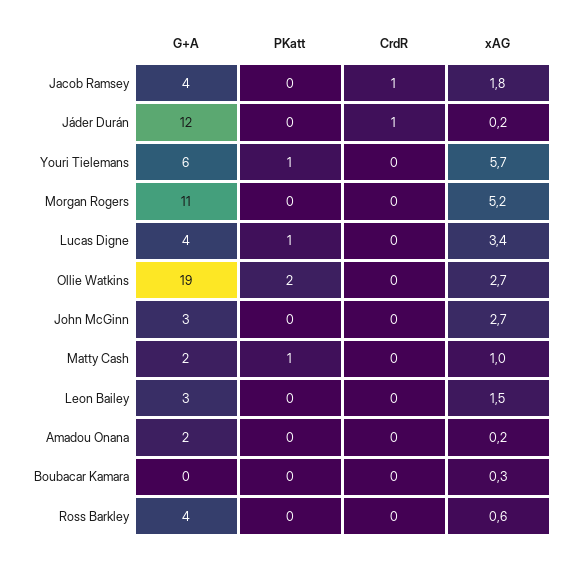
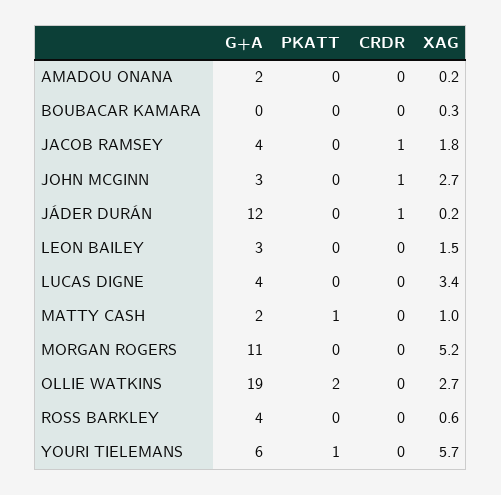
PKatt, Lucas Digne: 1 -> 0
CrdR, John McGinn: 0 -> 1

